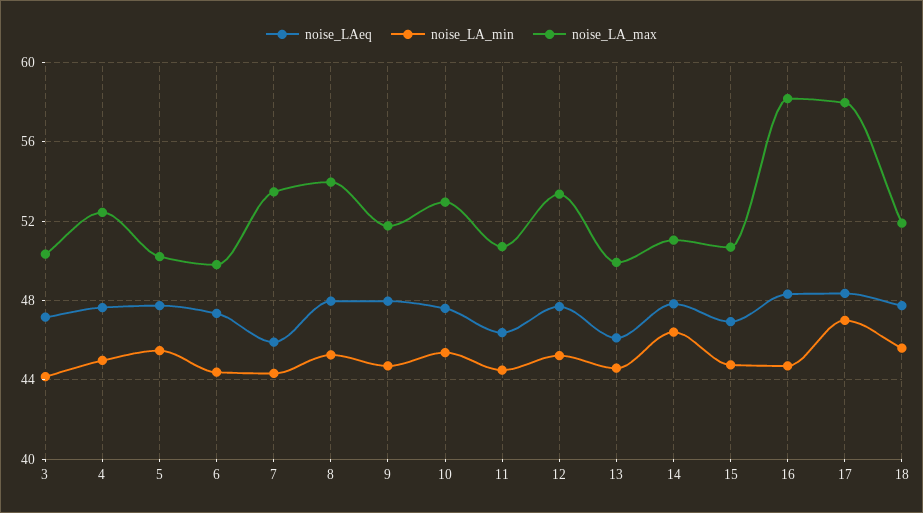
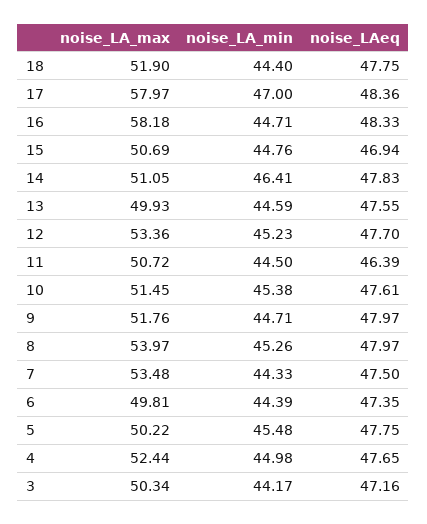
noise_LAeq, 7: 46 -> 47.5
noise_LA_max, 10: 53 -> 51.45
noise_LAeq, 13: 46 -> 47.55
noise_LA_min, 18: 45.5 -> 44.4

